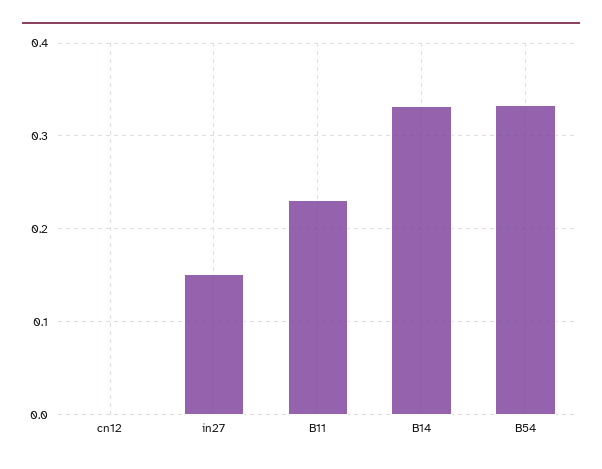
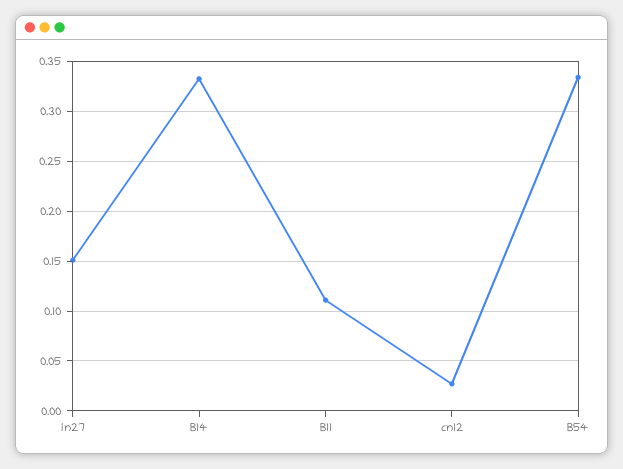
cn12: 0 -> 0.03
B11: 0.23 -> 0.11

